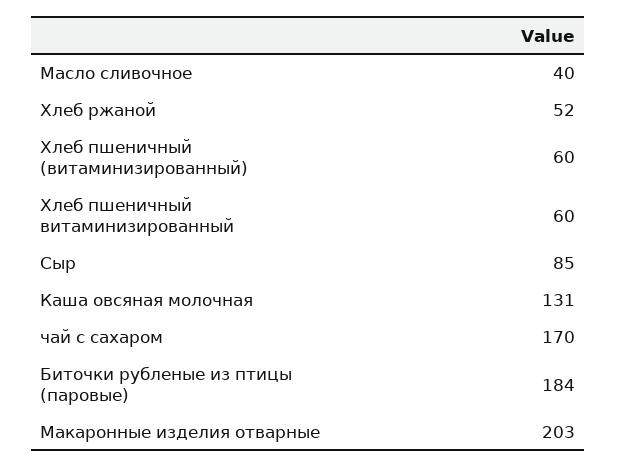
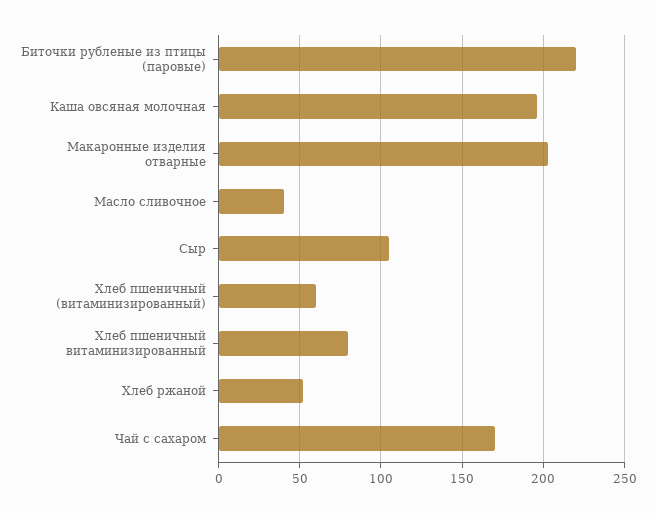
Хлеб пшеничный витаминизированный: 60 -> 80
Сыр: 85 -> 105
Каша овсяная молочная: 131 -> 195
Биточки рубленые из птицы (паровые): 184 -> 220

